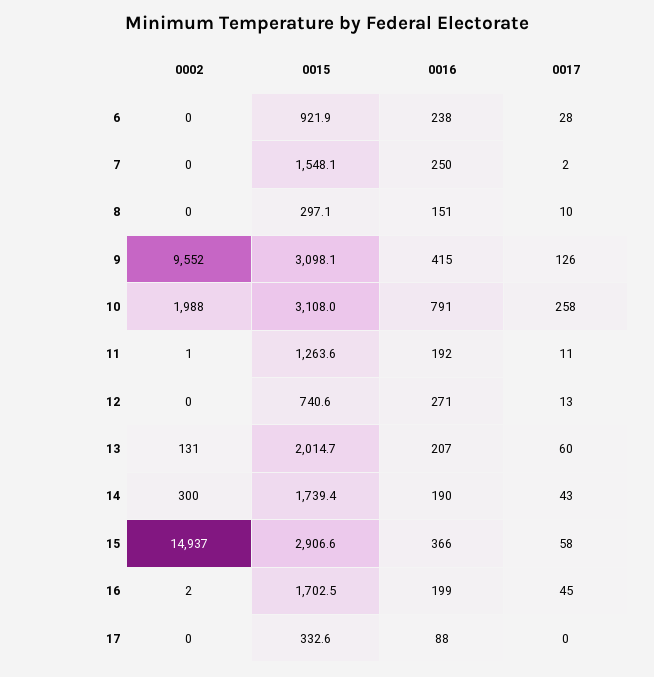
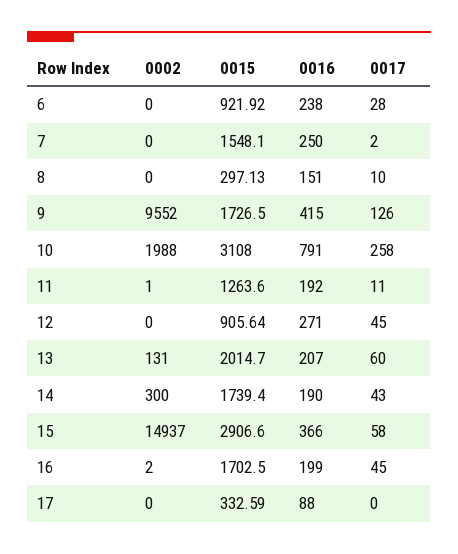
0015, 9: 3098.1 -> 1726.5
0015, 12: 740.6 -> 905.64
0017, 12: 13 -> 45

